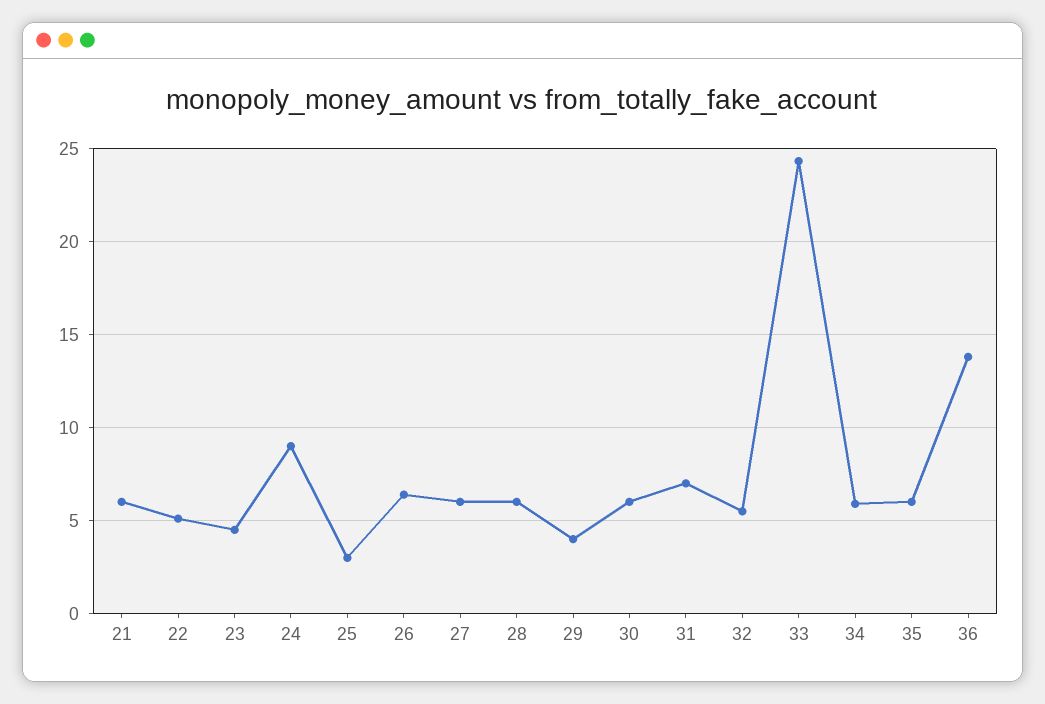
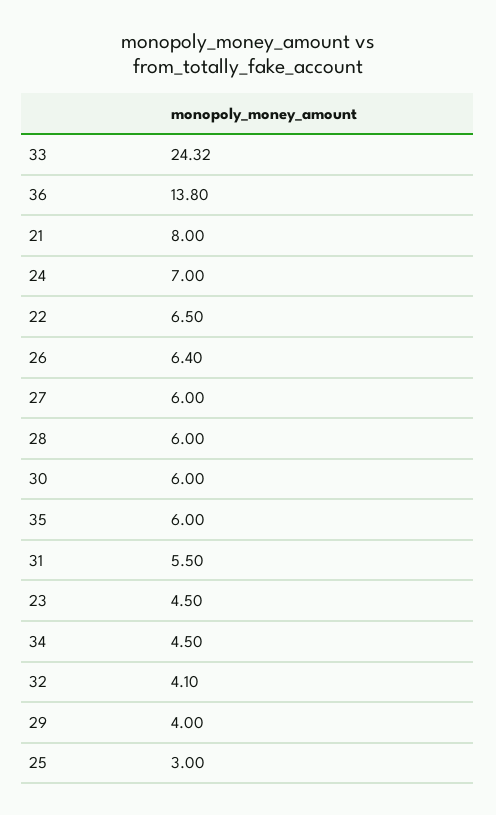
21: 6 -> 8
22: 5 -> 6.5
24: 9 -> 7
31: 7 -> 5.5
32: 5.5 -> 4.1
34: 6 -> 4.5

